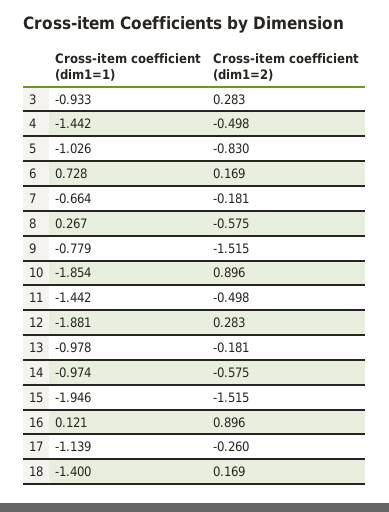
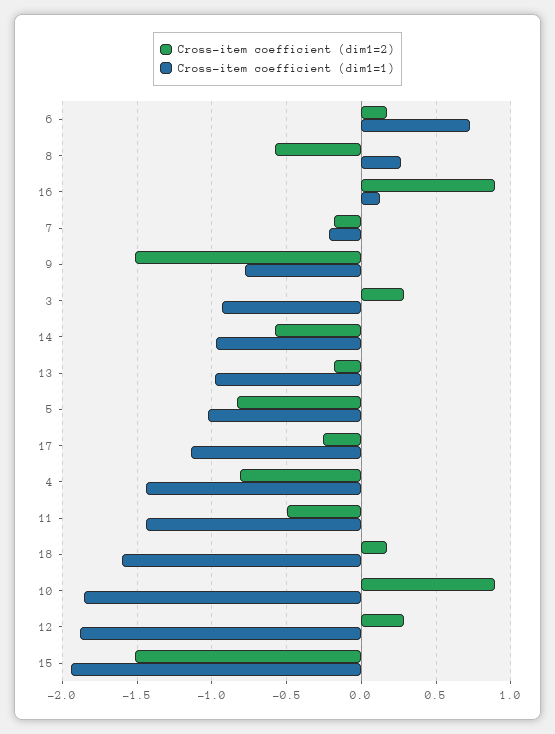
Cross-item coefficient (dim1=2), 4: -0.498 -> -0.8
Cross-item coefficient (dim1=1), 7: -0.664 -> -0.2
Cross-item coefficient (dim1=1), 18: -1.4 -> -1.6

